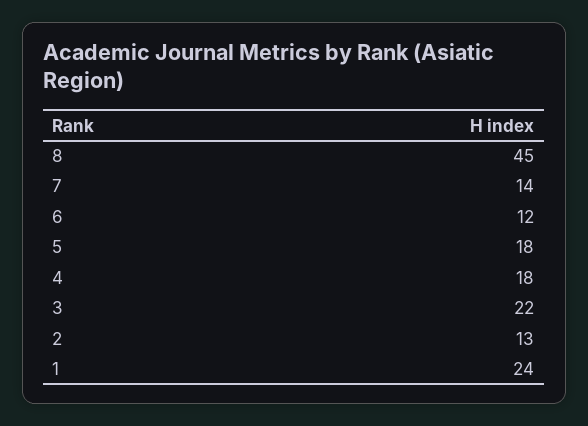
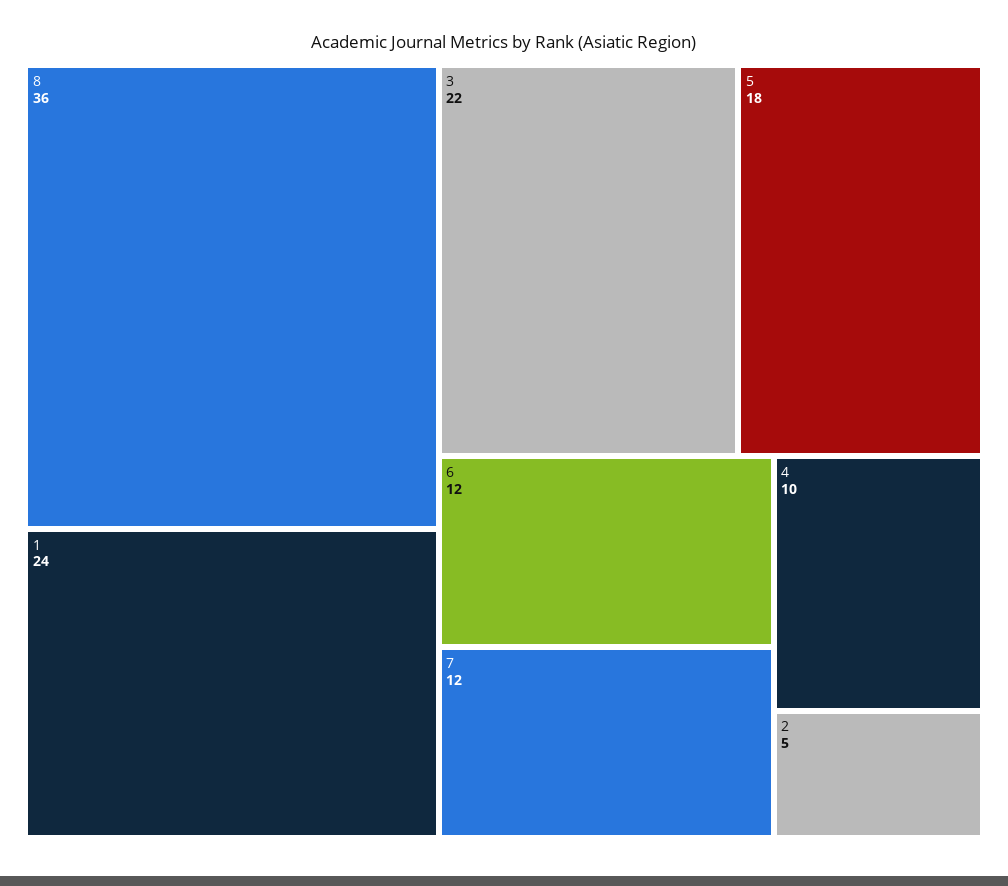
8: 45 -> 36
7: 14 -> 12
4: 18 -> 10
2: 13 -> 5

